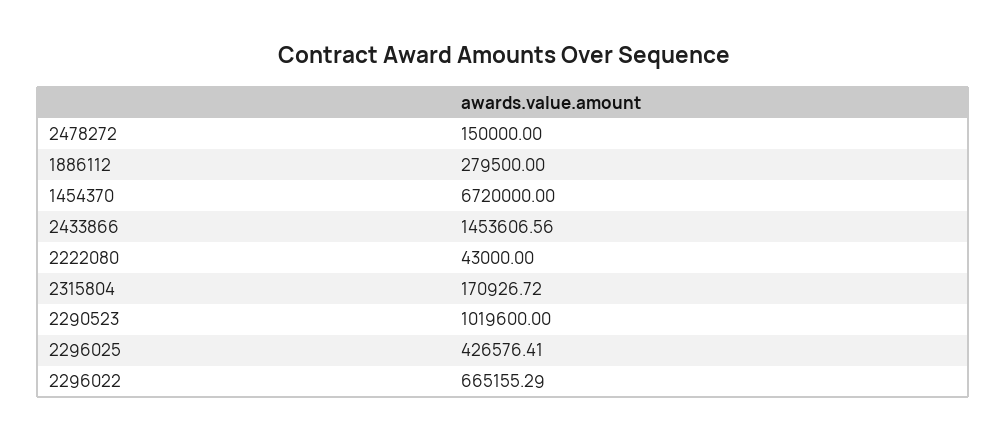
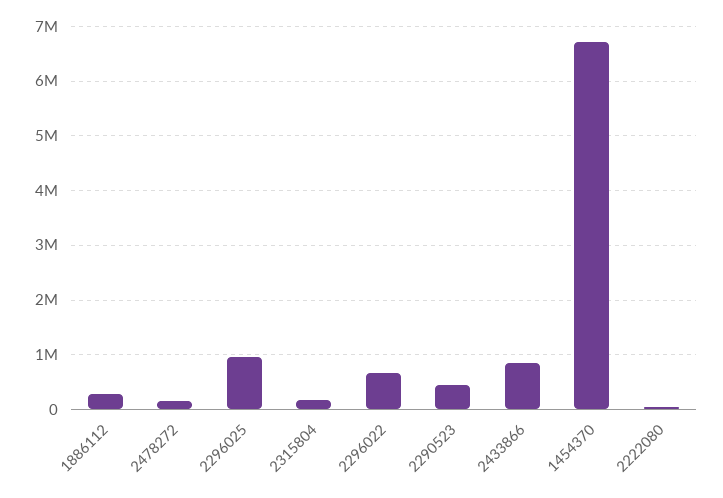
2433866: 1453606.56 -> 800000
2290523: 1019600 -> 400000
2296025: 426576.41 -> 1000000

